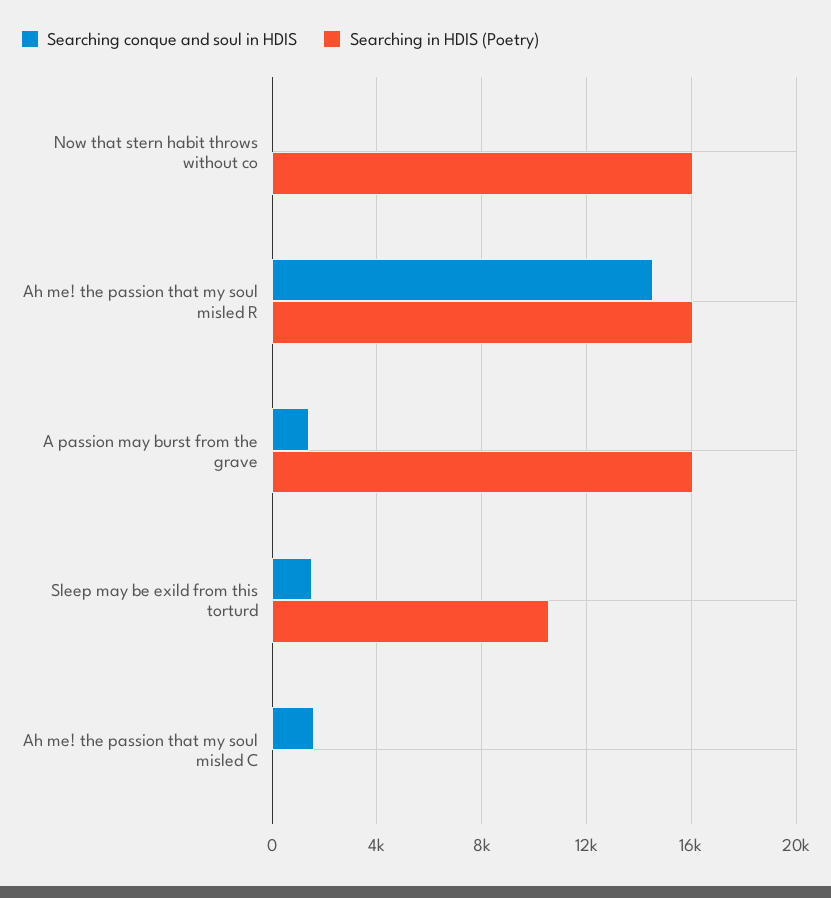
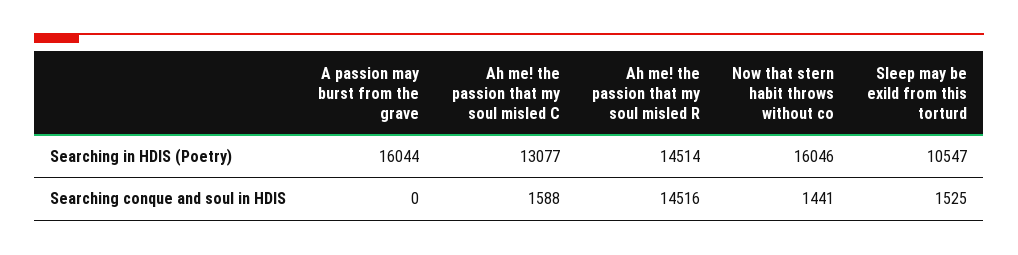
Searching conque and soul in HDIS, Now that stern habit throws without co: 0 -> 1441
Searching in HDIS (Poetry), Ah me! the passion that my soul misled R: 16000 -> 14514
Searching conque and soul in HDIS, A passion may burst from the grave: 1500 -> 0
Searching in HDIS (Poetry), Ah me! the passion that my soul misled C: 0 -> 13077

